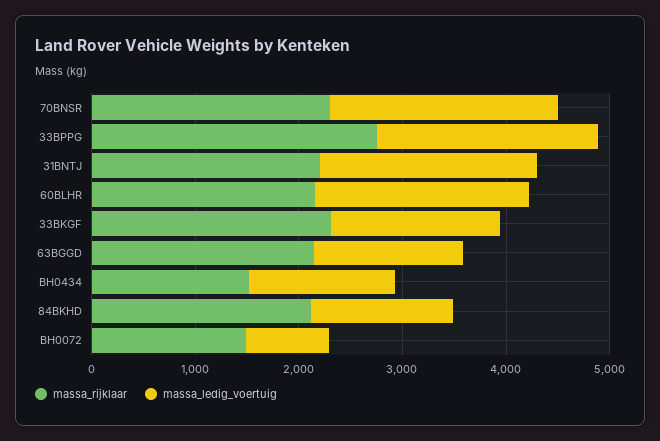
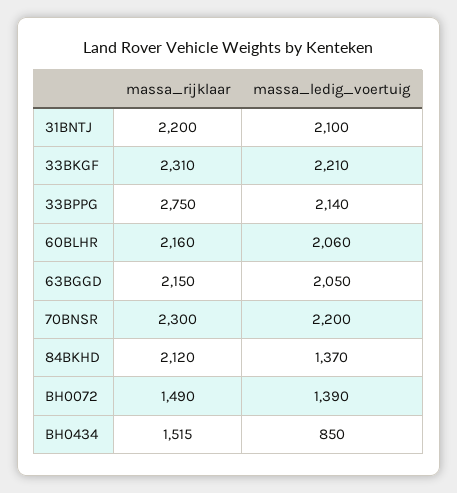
massa_ledig_voertuig, 33BKGF: 1600 -> 2210
massa_ledig_voertuig, 63BGGD: 1400 -> 2050
massa_ledig_voertuig, BH0434: 1400 -> 850
massa_ledig_voertuig, BH0072: 800 -> 1390

